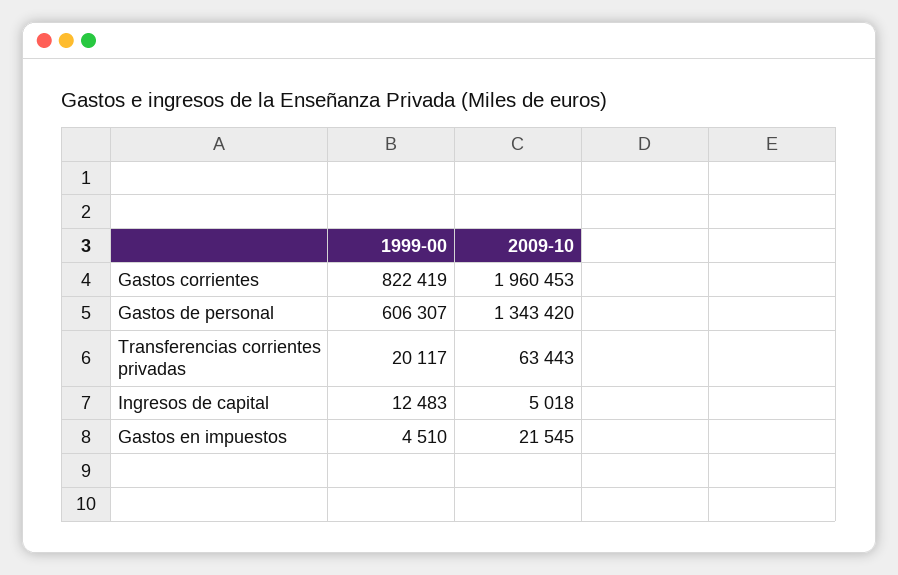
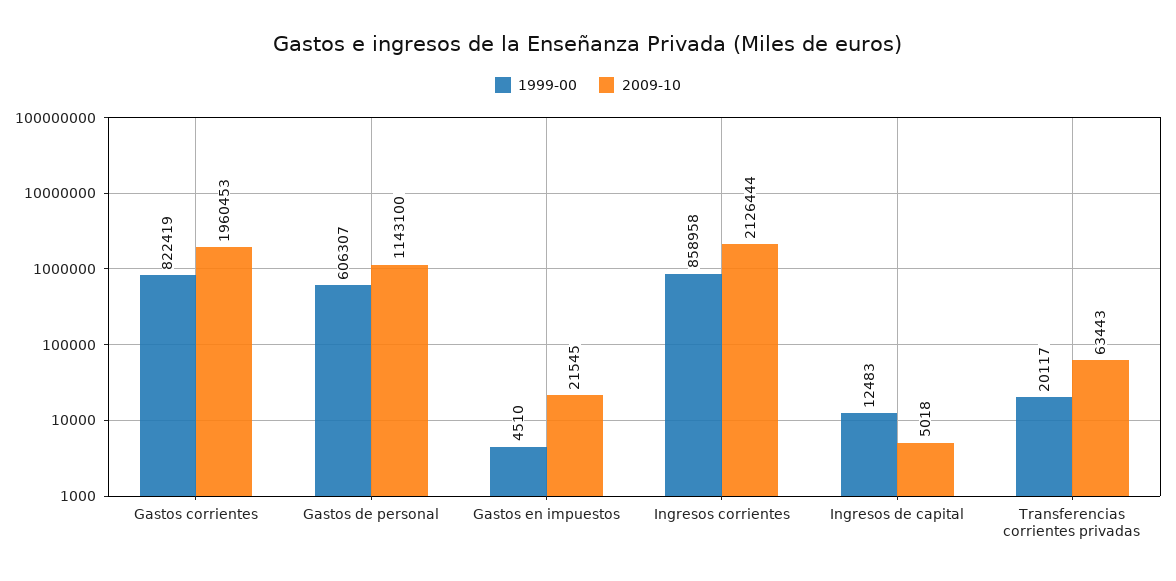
2009-10, Gastos de personal: 1343420 -> 1143100
1999-00, Ingresos corrientes: none -> 858958
2009-10, Ingresos corrientes: none -> 2126444

